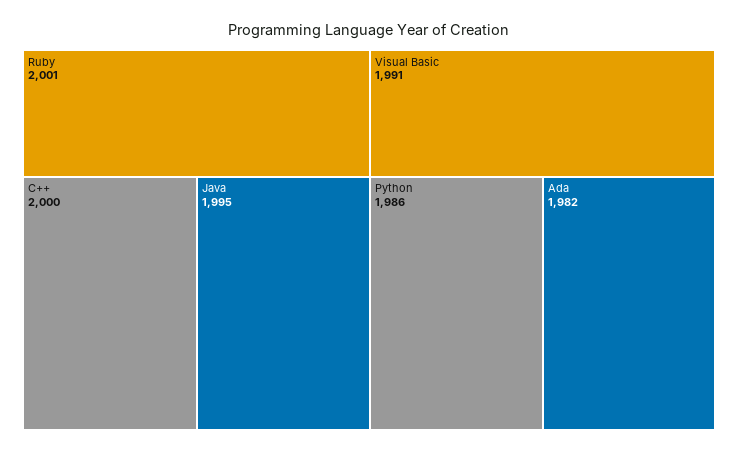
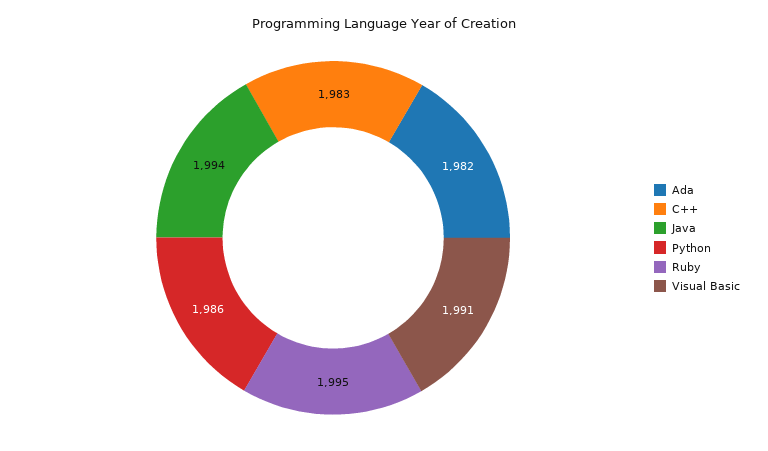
Ruby: 2001 -> 1995
C++: 2000 -> 1983
Java: 1995 -> 1994

